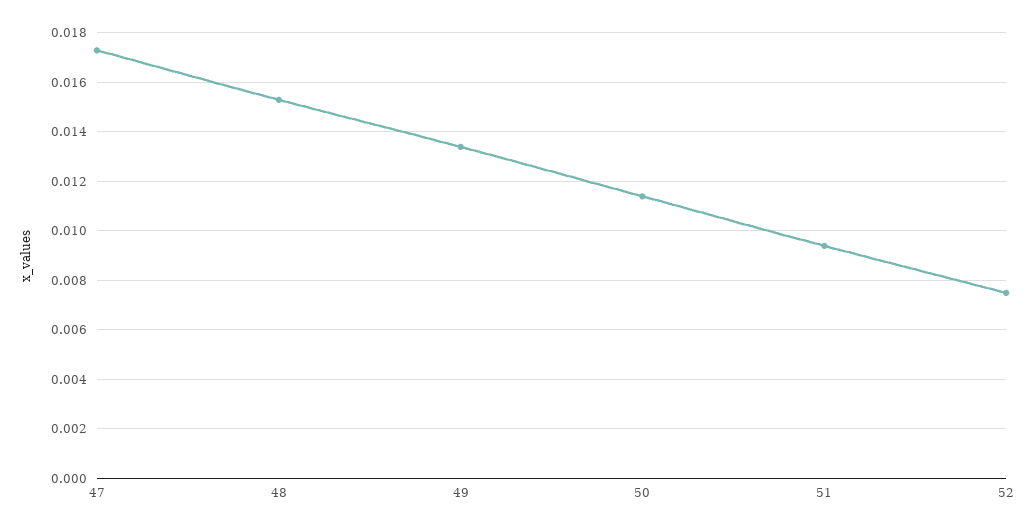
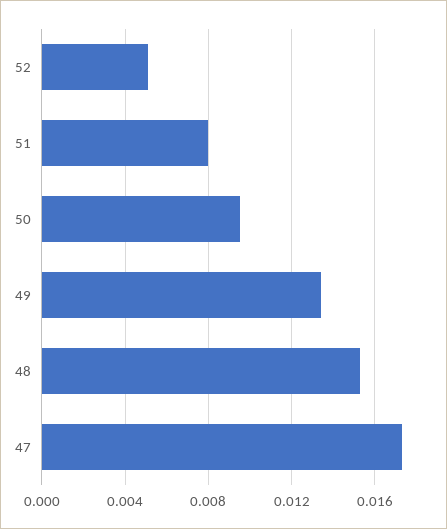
50: 0.0115 -> 0.0095
51: 0.0095 -> 0.008
52: 0.0075 -> 0.005

